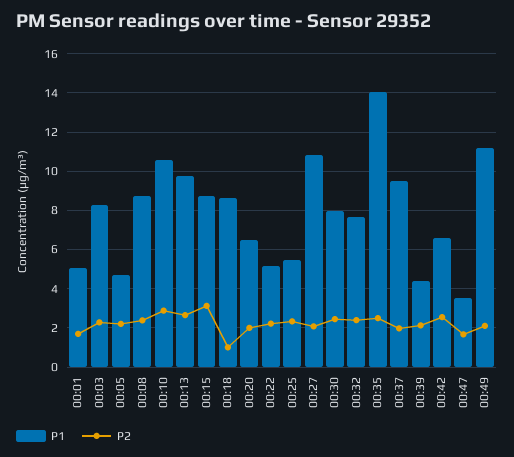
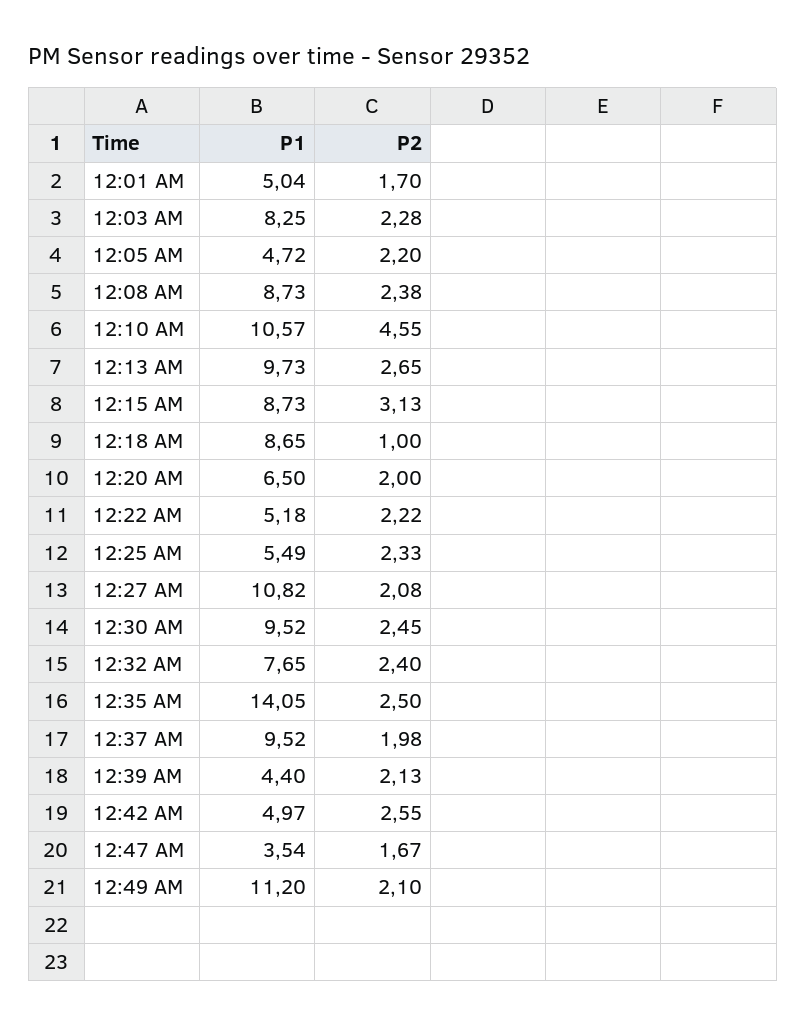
P2, 00:10: 3 -> 4.55
P1, 00:30: 8 -> 9.52
P1, 00:42: 6.5 -> 4.97

